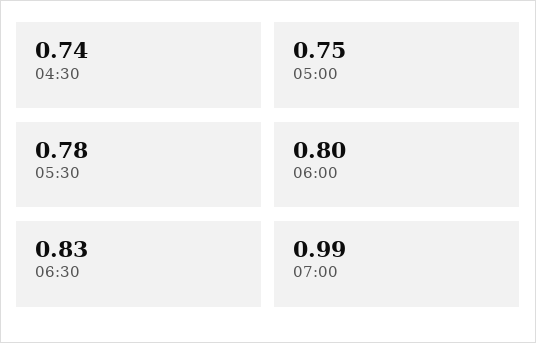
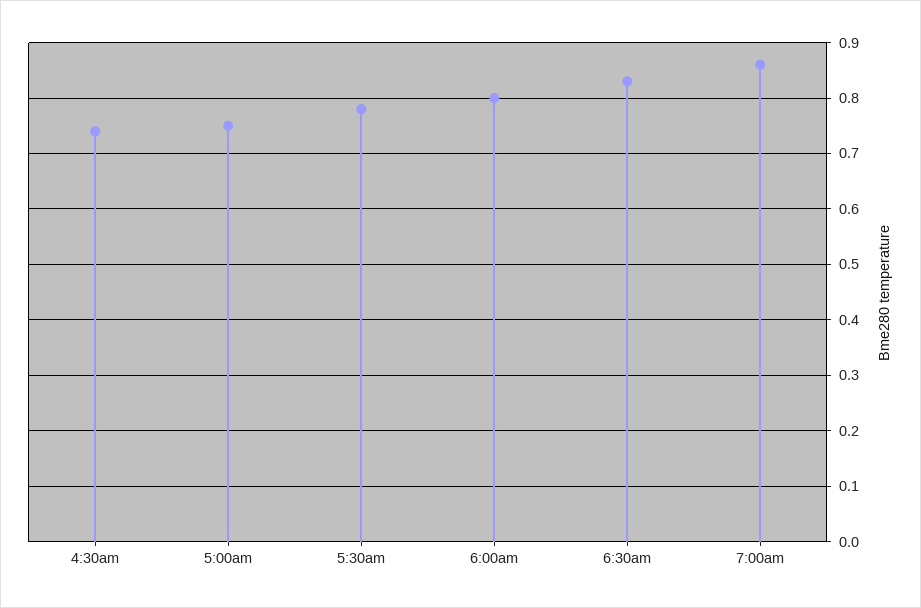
07:00: 0.99 -> 0.85

